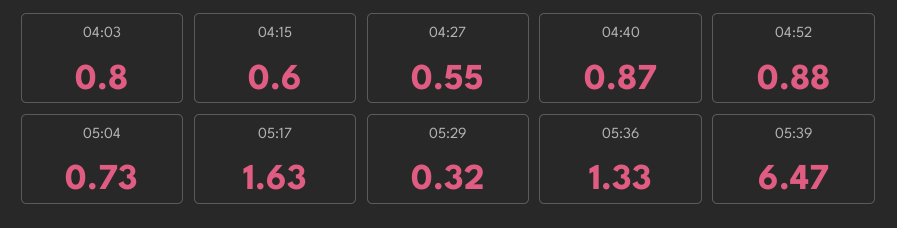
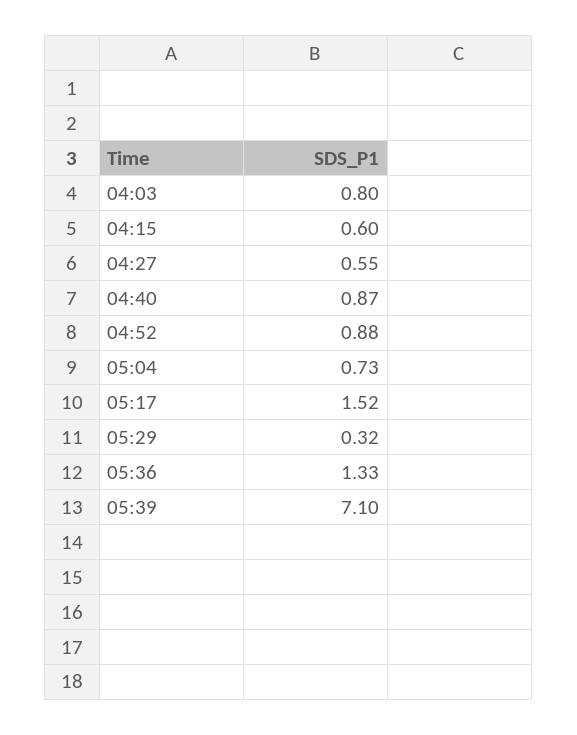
05:17: 1.63 -> 1.52
05:39: 6.47 -> 7.1

